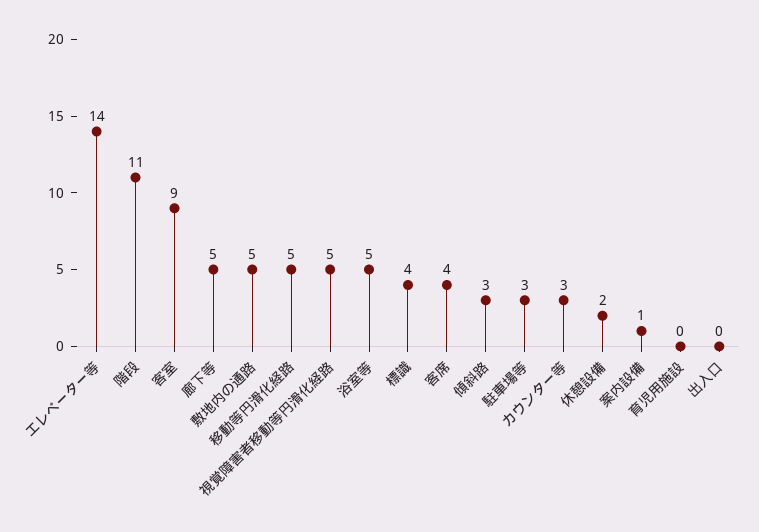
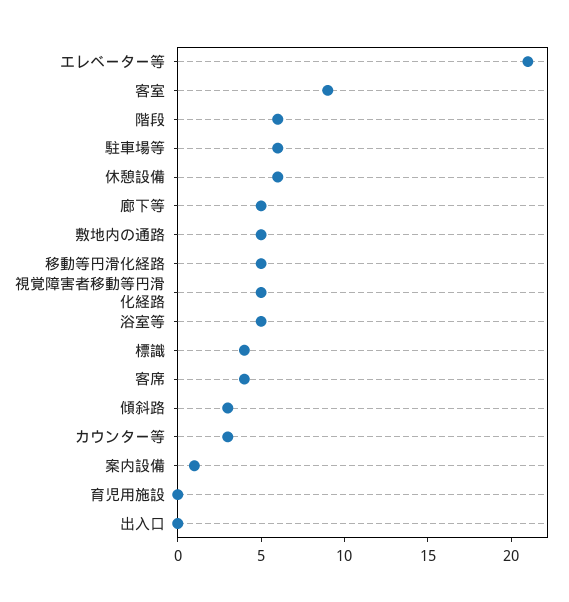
エレベーター等: 14 -> 21
階段: 11 -> 6
駐車場等: 3 -> 6
休憩設備: 2 -> 6

